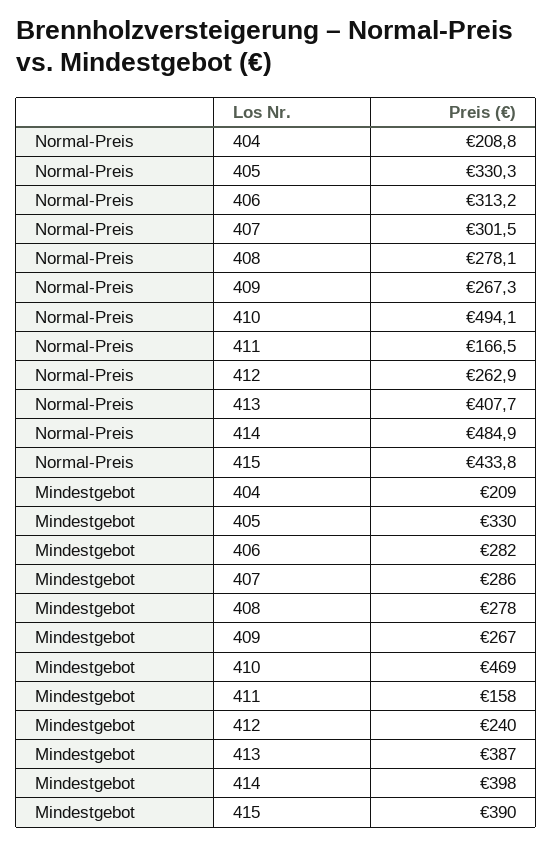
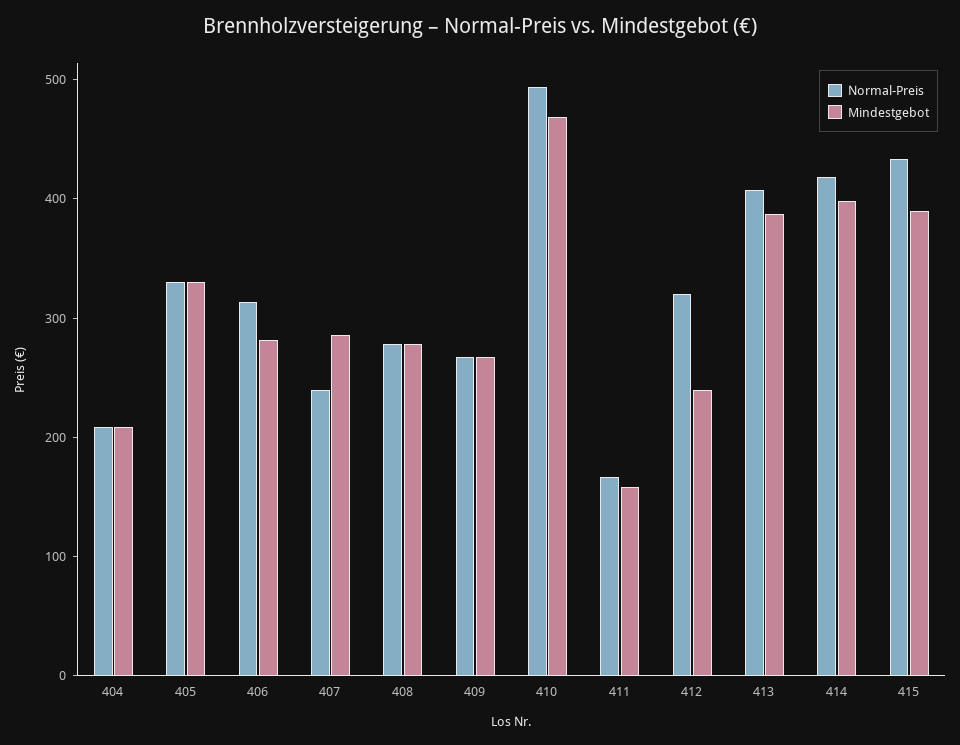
Normal-Preis, 407: 301.5 -> 240
Normal-Preis, 412: 262.9 -> 320
Normal-Preis, 414: 484.9 -> 420

